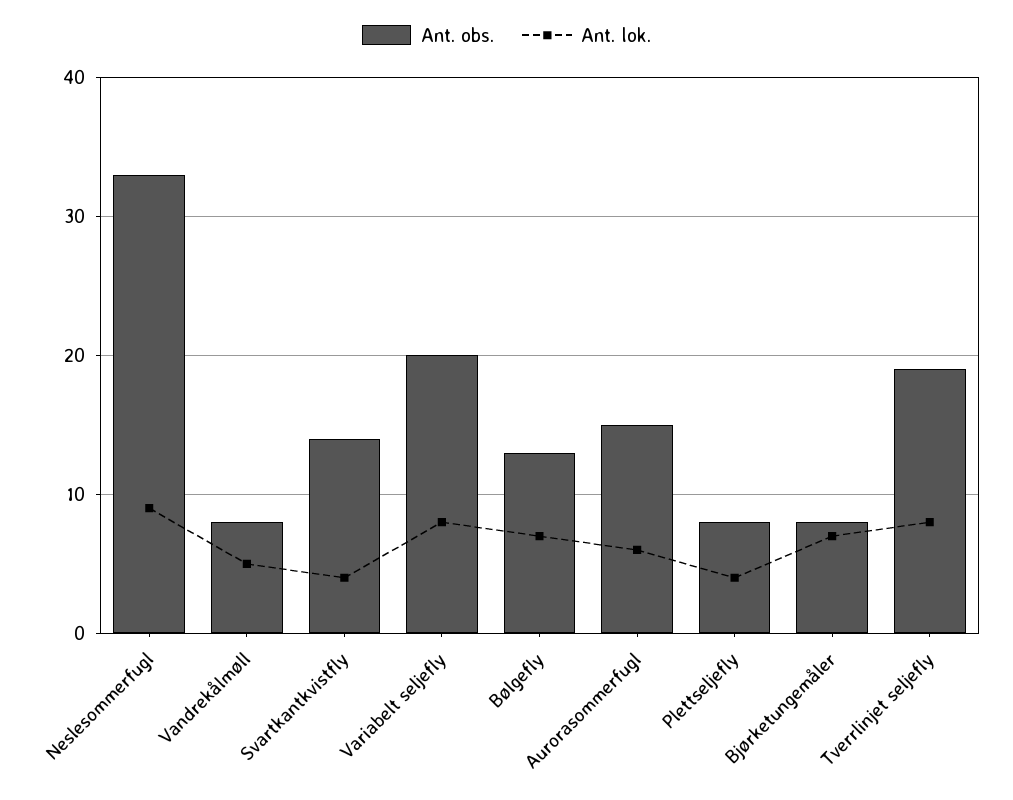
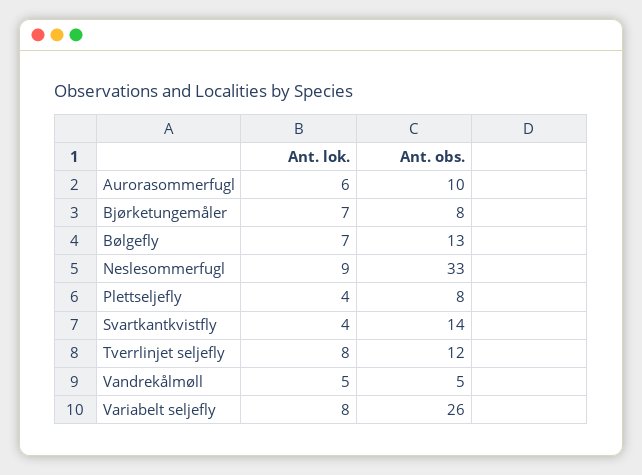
Ant. obs., Vandrekålmøll: 8 -> 5
Ant. obs., Variabelt seljefly: 20 -> 26
Ant. obs., Aurorasommerfugl: 15 -> 10
Ant. obs., Tverrlinjet seljefly: 19 -> 12

